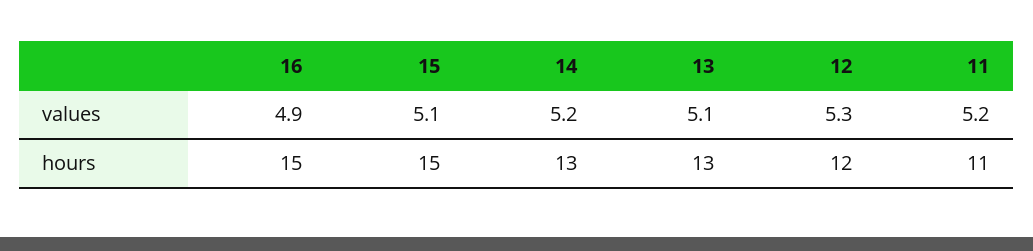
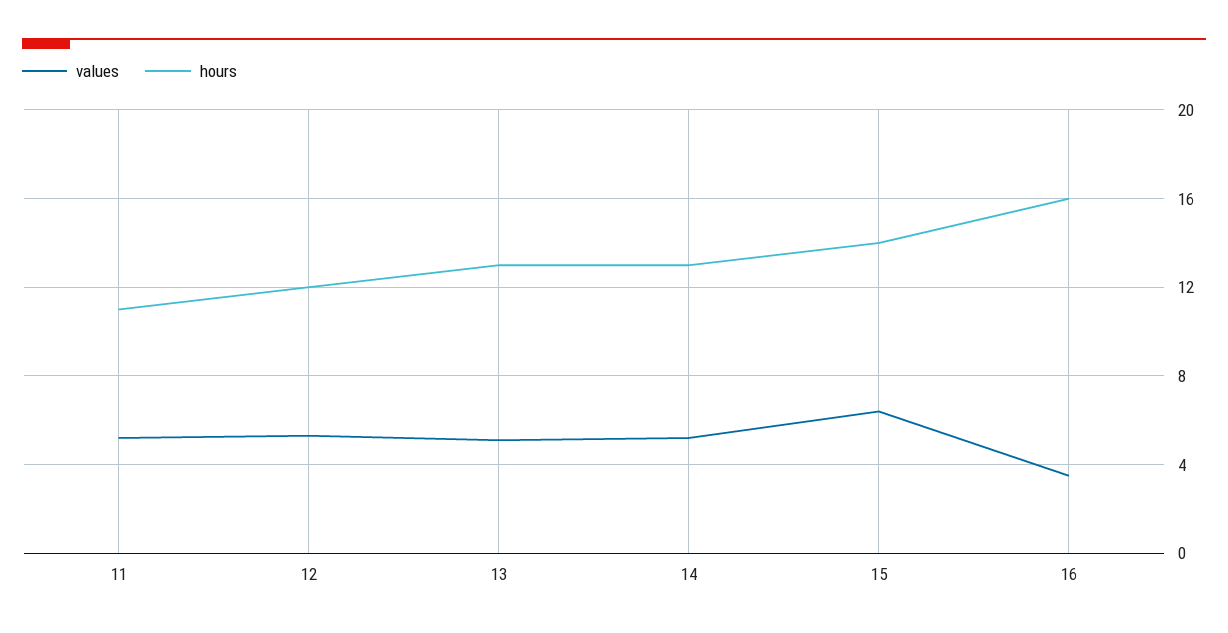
values, 16: 4.9 -> 3.5
values, 15: 5.1 -> 6.5
hours, 16: 15 -> 16
hours, 15: 15 -> 14

